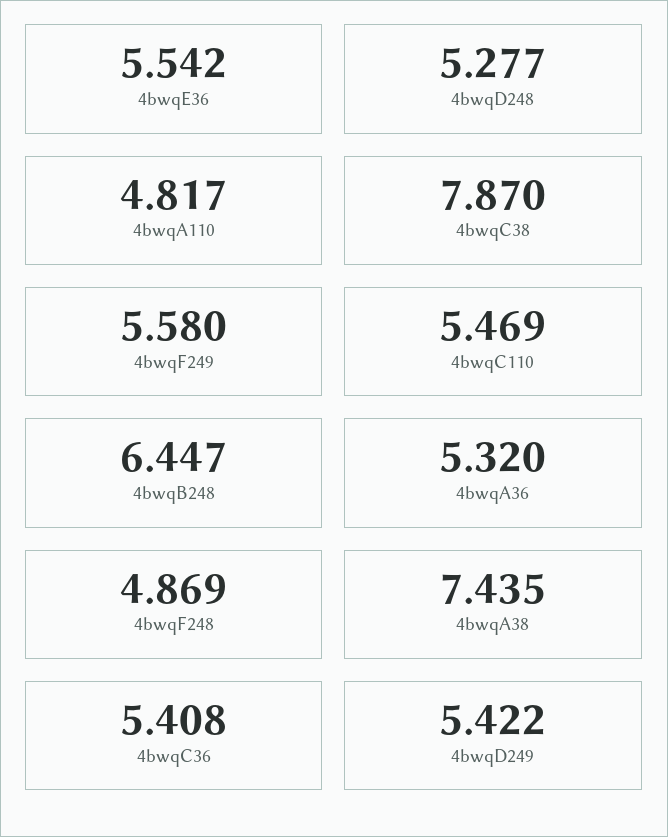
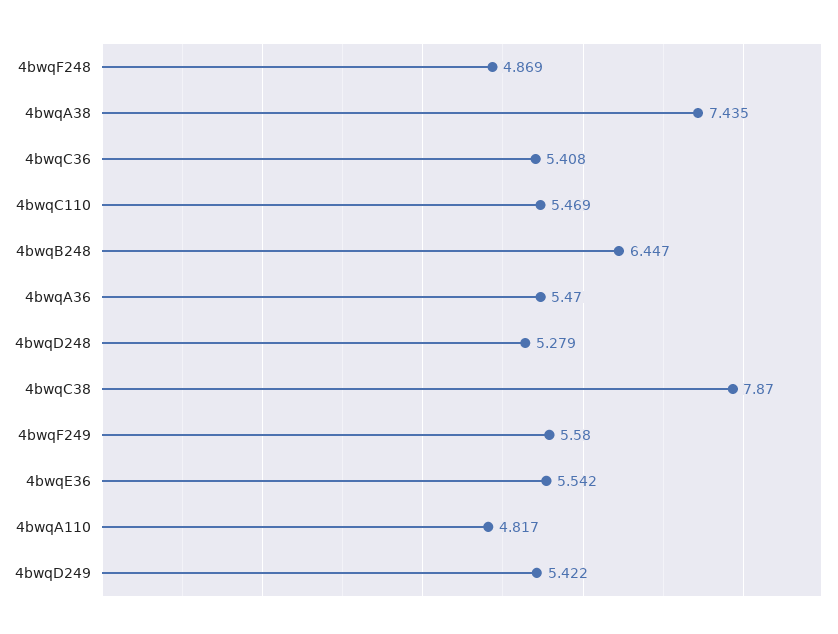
4bwqD248: 5.277 -> 5.279
4bwqA36: 5.32 -> 5.47

